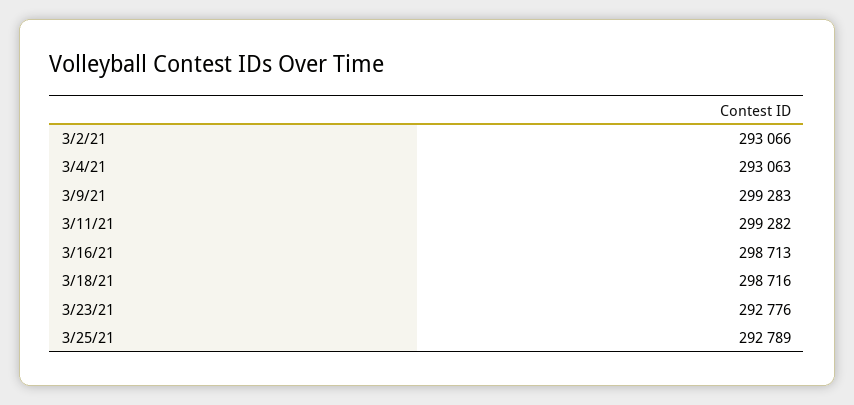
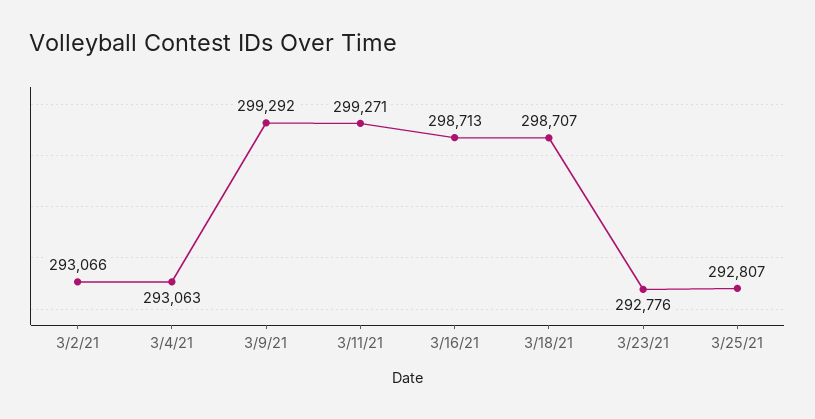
3/9/21: 299283 -> 299292
3/11/21: 299282 -> 299271
3/18/21: 298716 -> 298707
3/25/21: 292789 -> 292807

